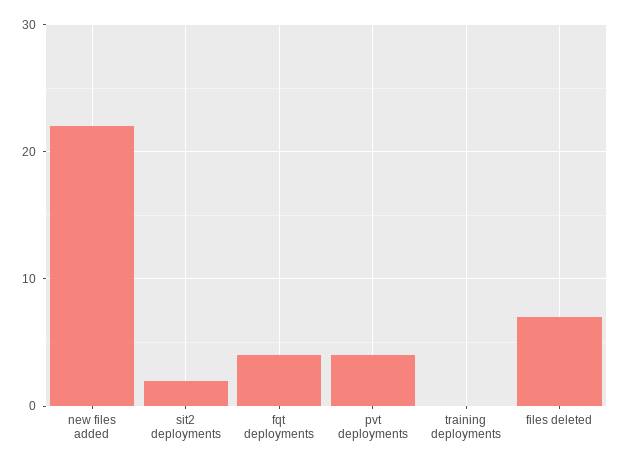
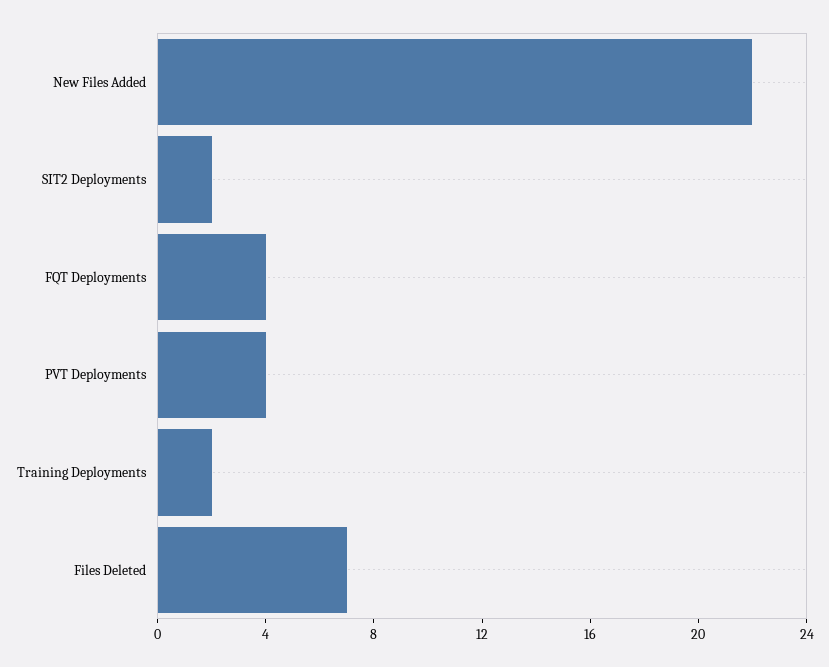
training deployments: 0 -> 2

